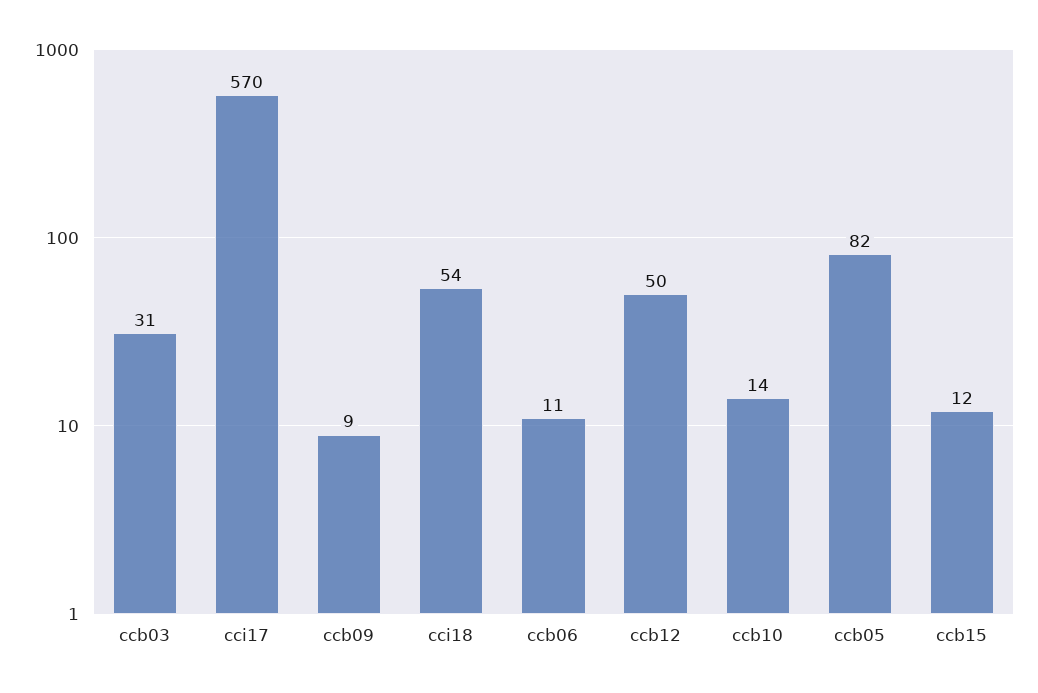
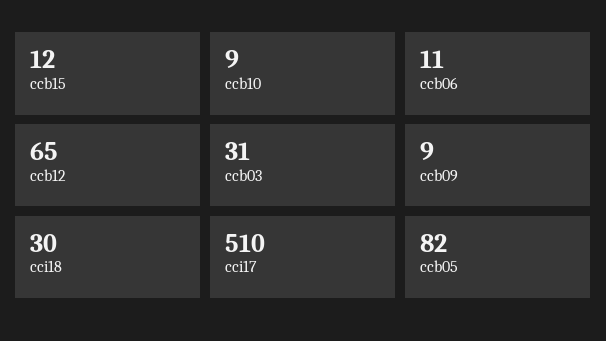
cci17: 570 -> 510
cci18: 54 -> 30
ccb12: 50 -> 65
ccb10: 14 -> 9

